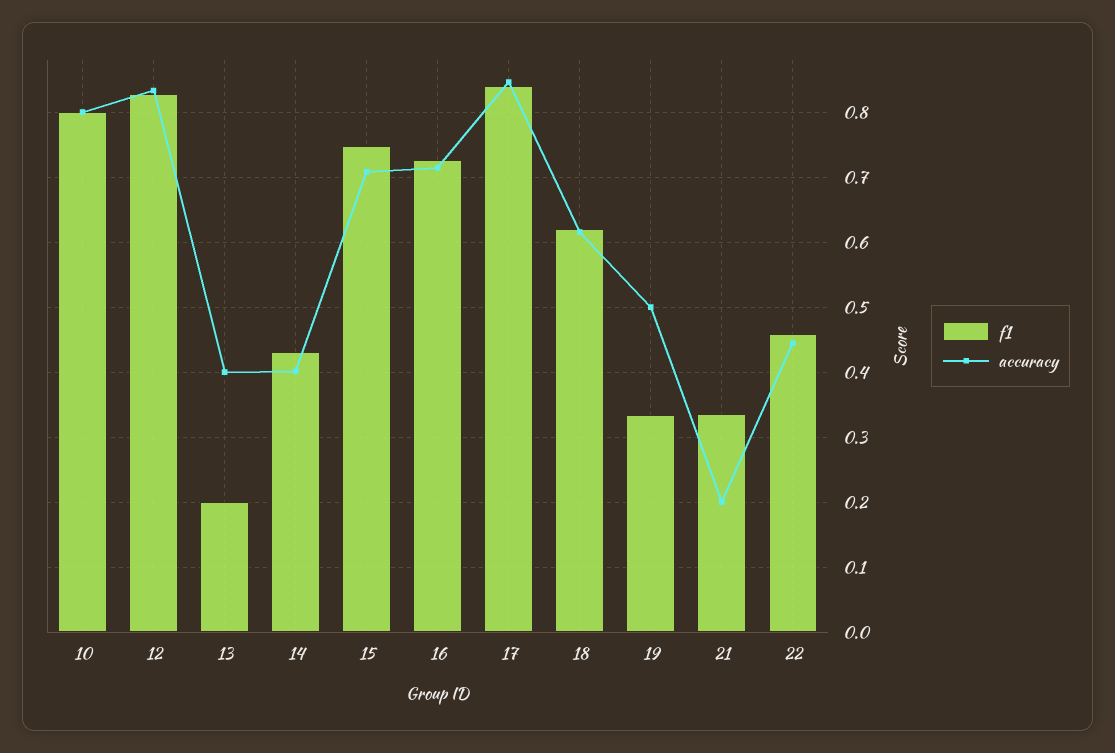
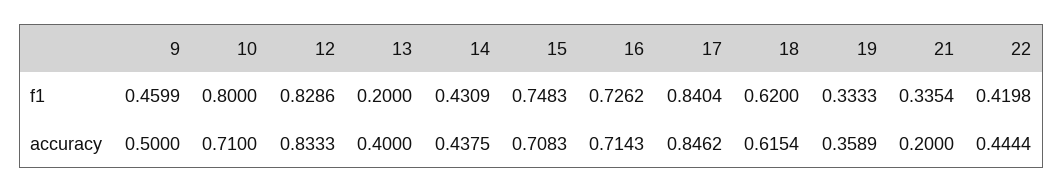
accuracy, 10: 0.8 -> 0.71
accuracy, 14: 0.4 -> 0.4375
accuracy, 19: 0.5 -> 0.3589
f1, 22: 0.46 -> 0.4198
f1, 9: none -> 0.4599
accuracy, 9: none -> 0.5

